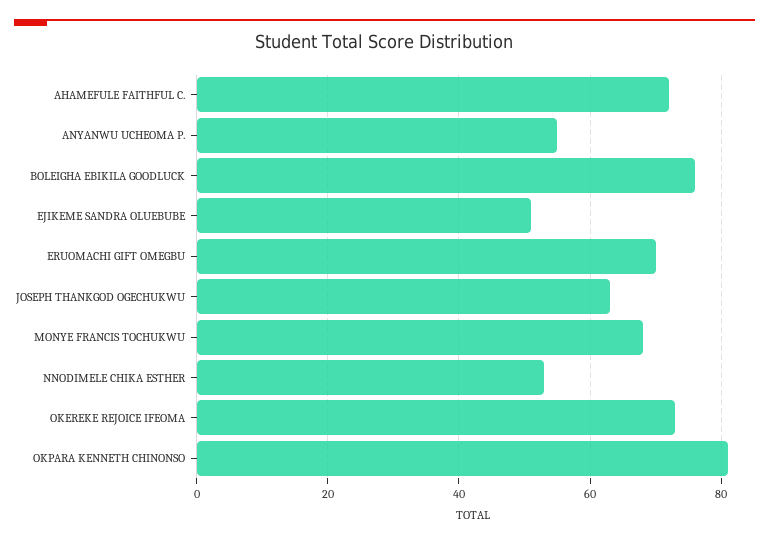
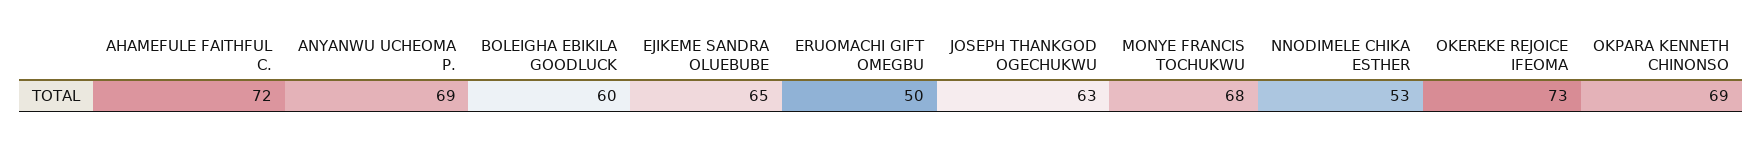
ANYANWU UCHEOMA P.: 55 -> 69
BOLEIGHA EBIKILA GOODLUCK: 75 -> 60
EJIKEME SANDRA OLUEBUBE: 50 -> 65
ERUOMACHI GIFT OMEGBU: 70 -> 50
OKPARA KENNETH CHINONSO: 80 -> 69

